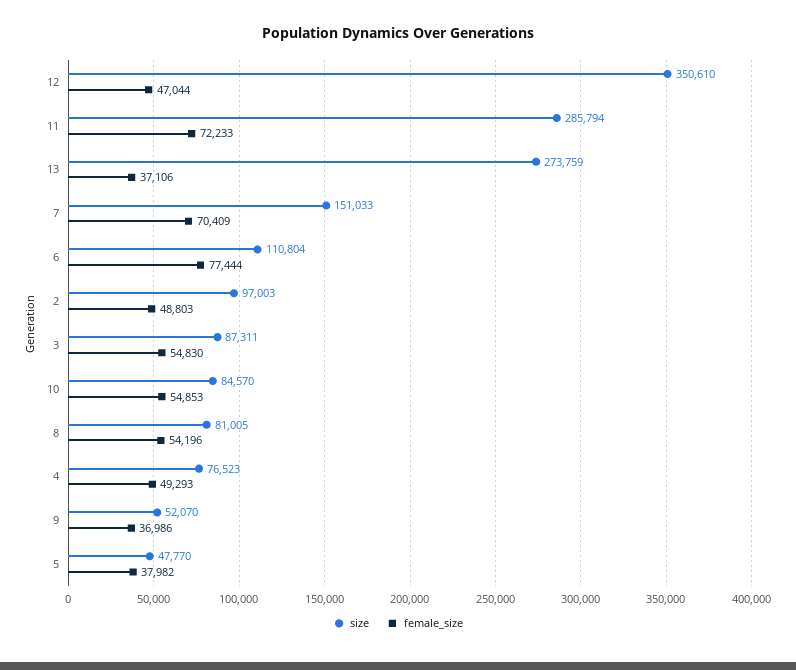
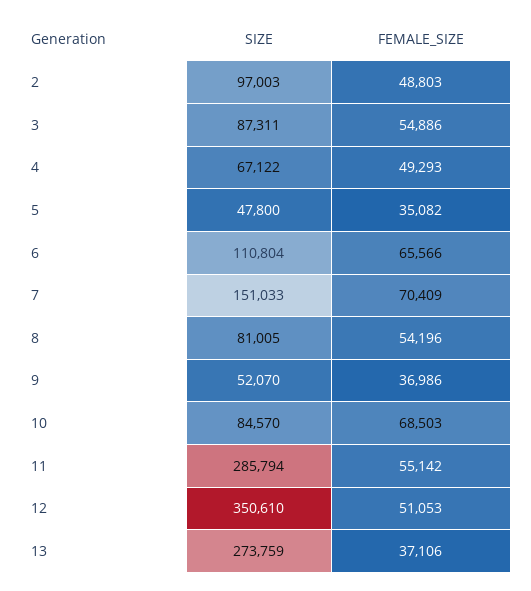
female_size, 12: 47044 -> 51053
female_size, 11: 72233 -> 55142
female_size, 6: 77444 -> 65566
female_size, 3: 54830 -> 54886
female_size, 10: 54853 -> 68503
size, 4: 76523 -> 67122
size, 5: 47770 -> 47800
female_size, 5: 37982 -> 35082

